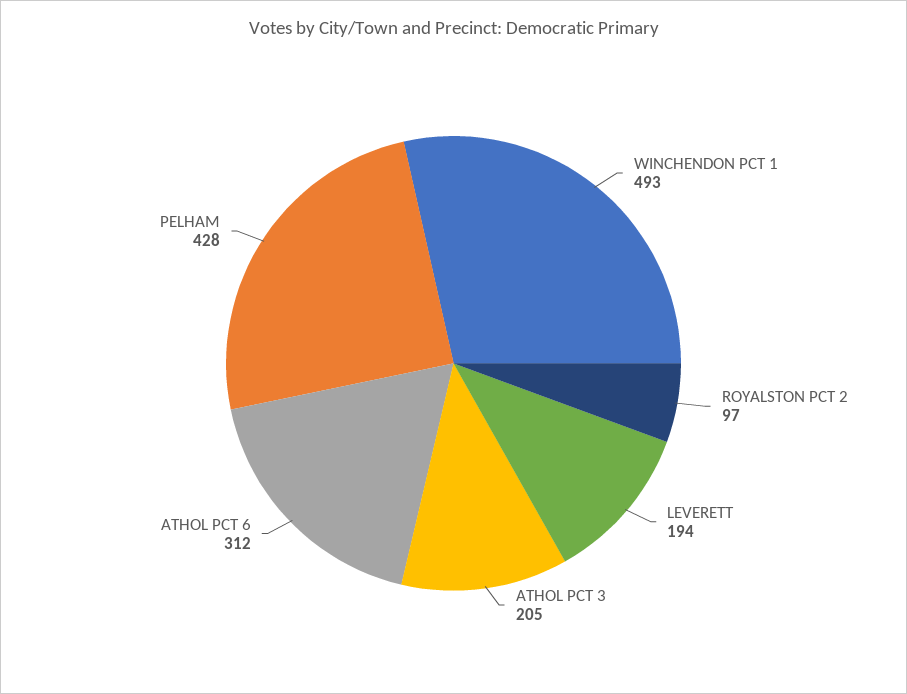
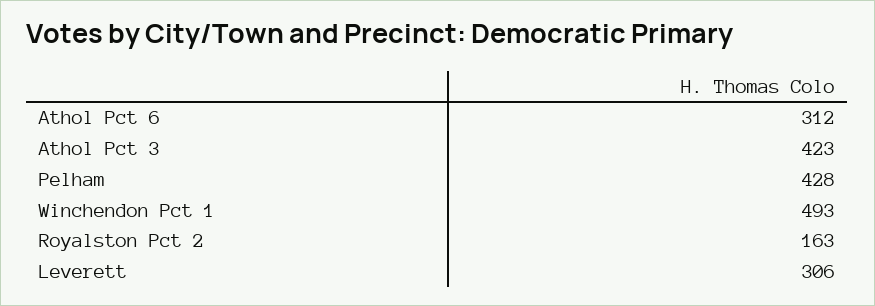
ROYALSTON PCT 2: 97 -> 163
LEVERETT: 194 -> 306
ATHOL PCT 3: 205 -> 423

